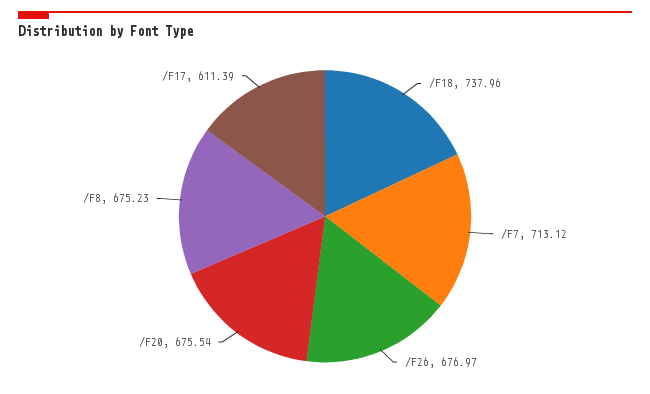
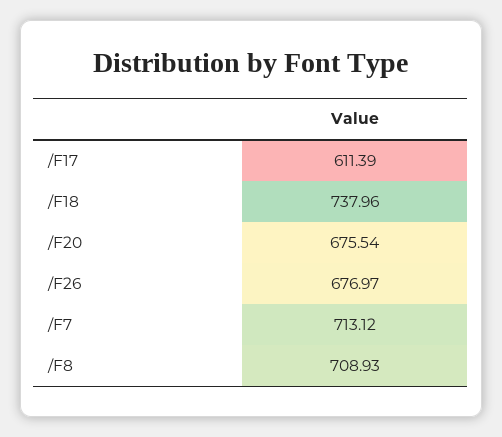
/F8: 675.23 -> 708.93

